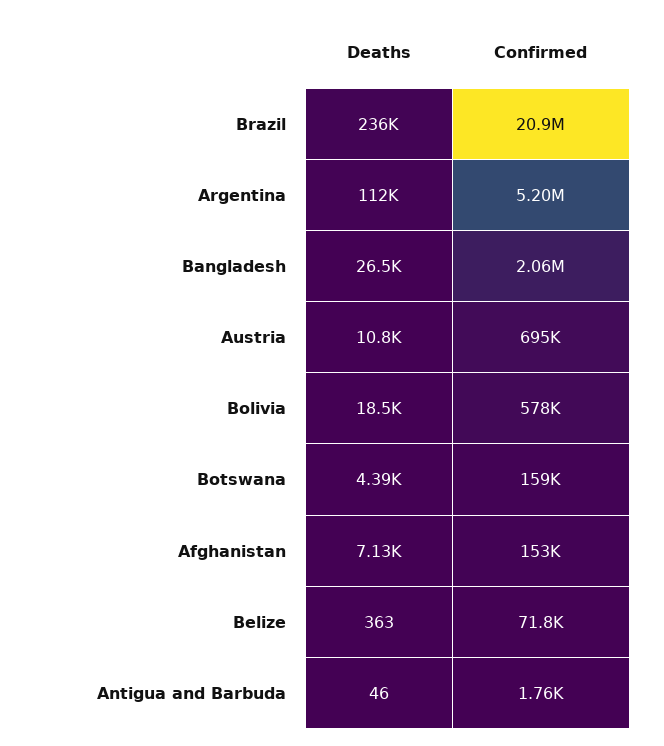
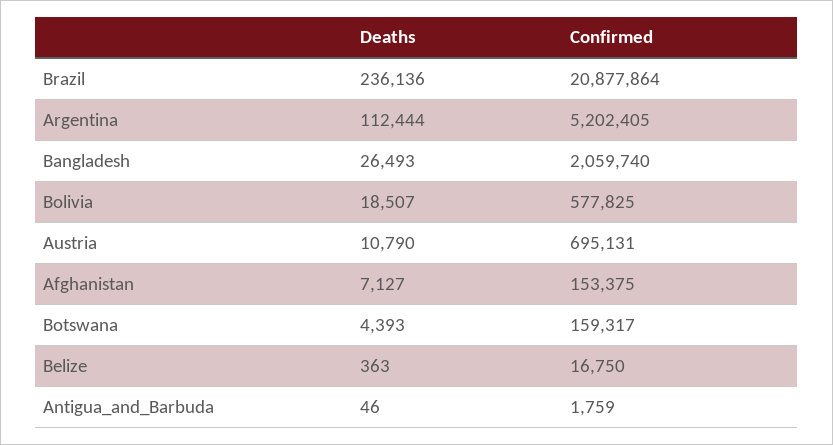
Confirmed, Belize: 71800 -> 16750

